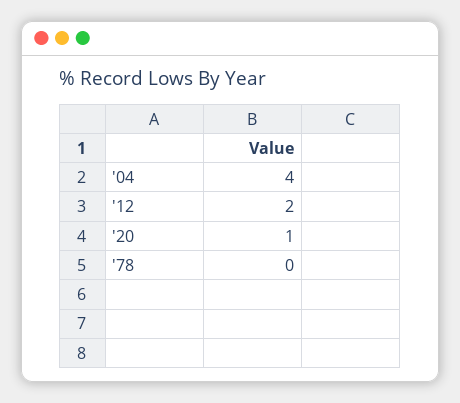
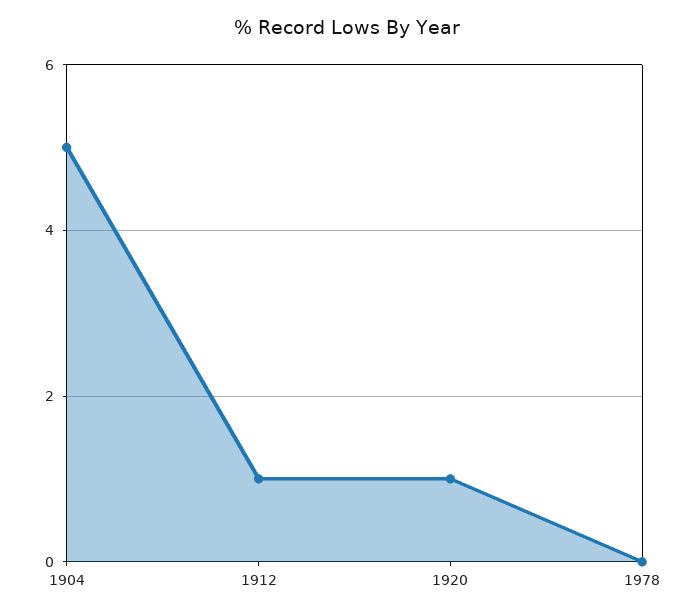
'04: 4 -> 5
'12: 2 -> 1

